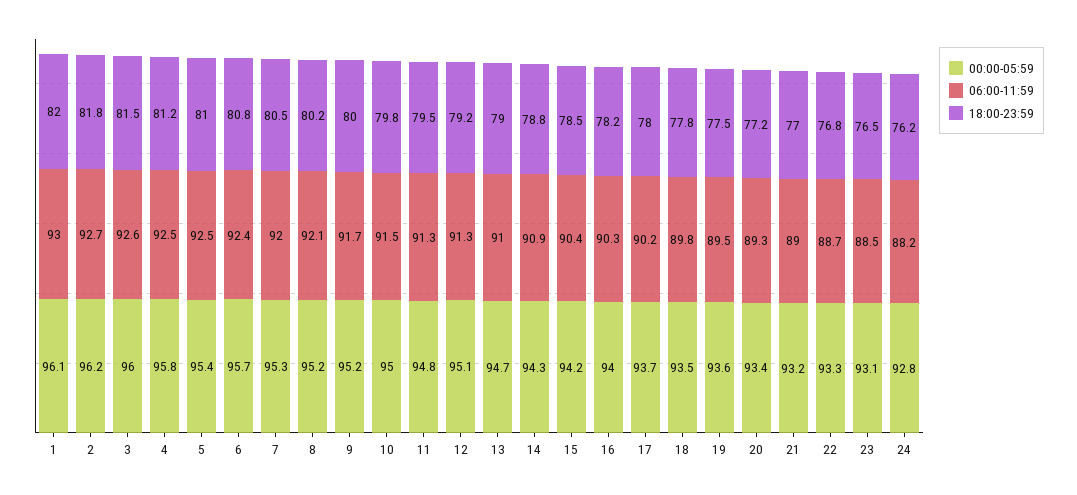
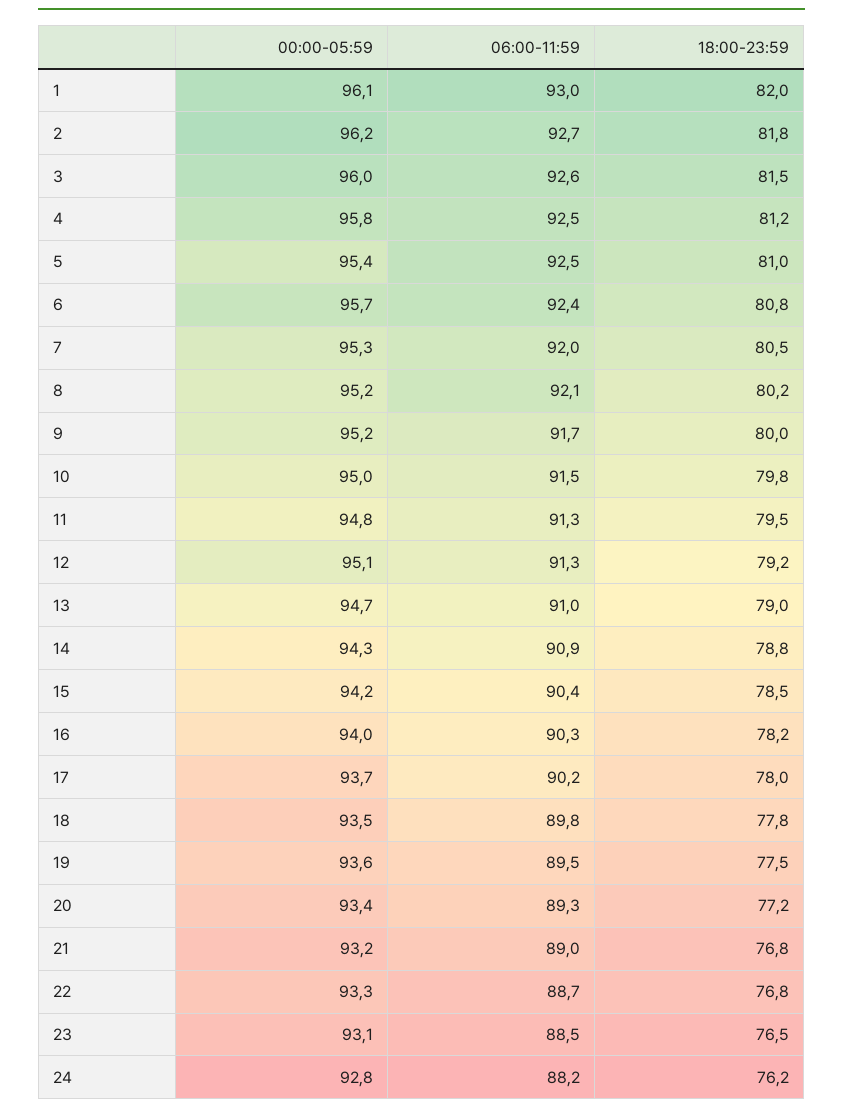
18:00-23:59, 21: 77 -> 76.8

